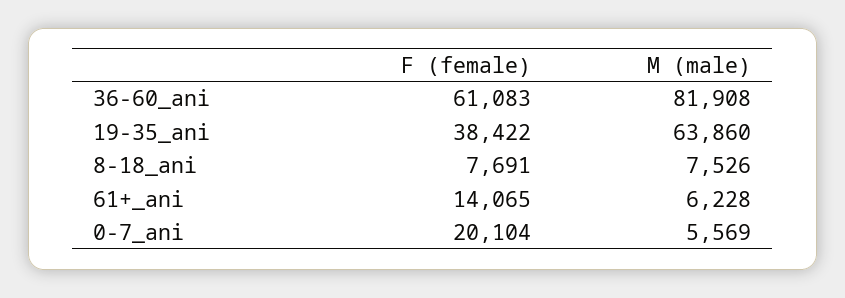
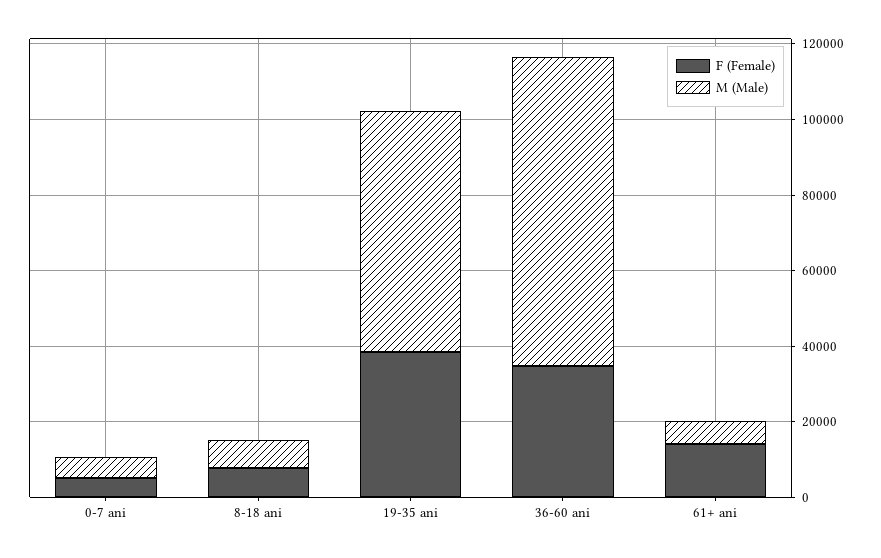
F (female), 36-60_ani: 61083 -> 35000
F (female), 0-7_ani: 20104 -> 5000

